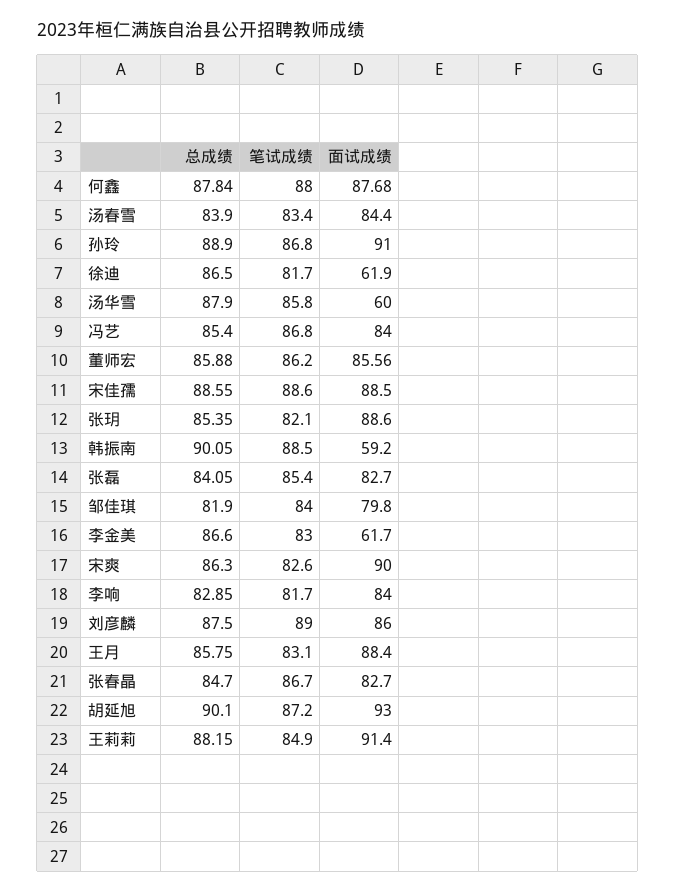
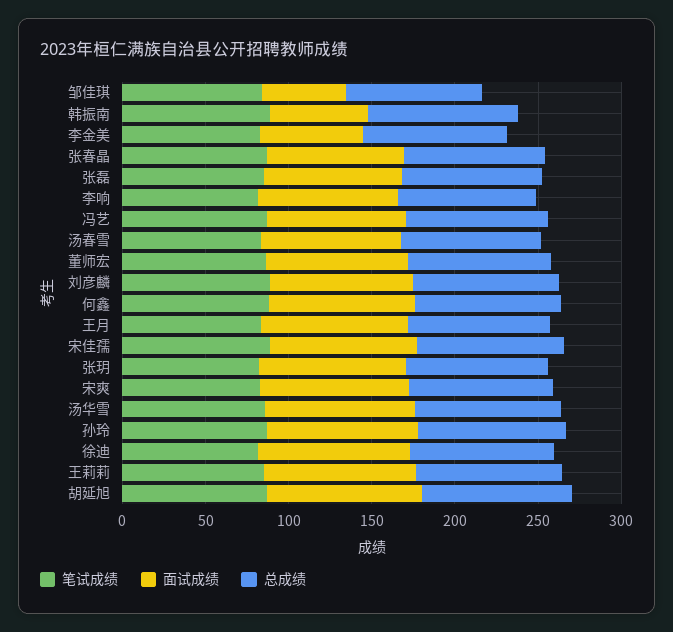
面试成绩, 徐迪: 61.9 -> 90
面试成绩, 汤华雪: 60 -> 90
面试成绩, 邹佳琪: 79.8 -> 50

